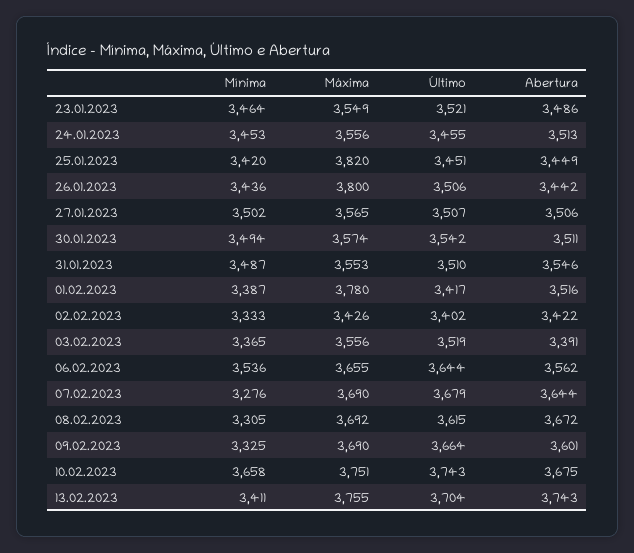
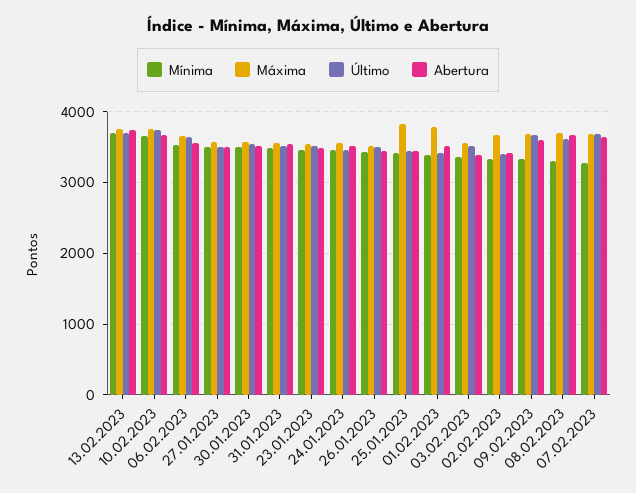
Máxima, 26.01.2023: 3800 -> 3500
Máxima, 02.02.2023: 3426 -> 3700
Mínima, 13.02.2023: 3411 -> 3700

